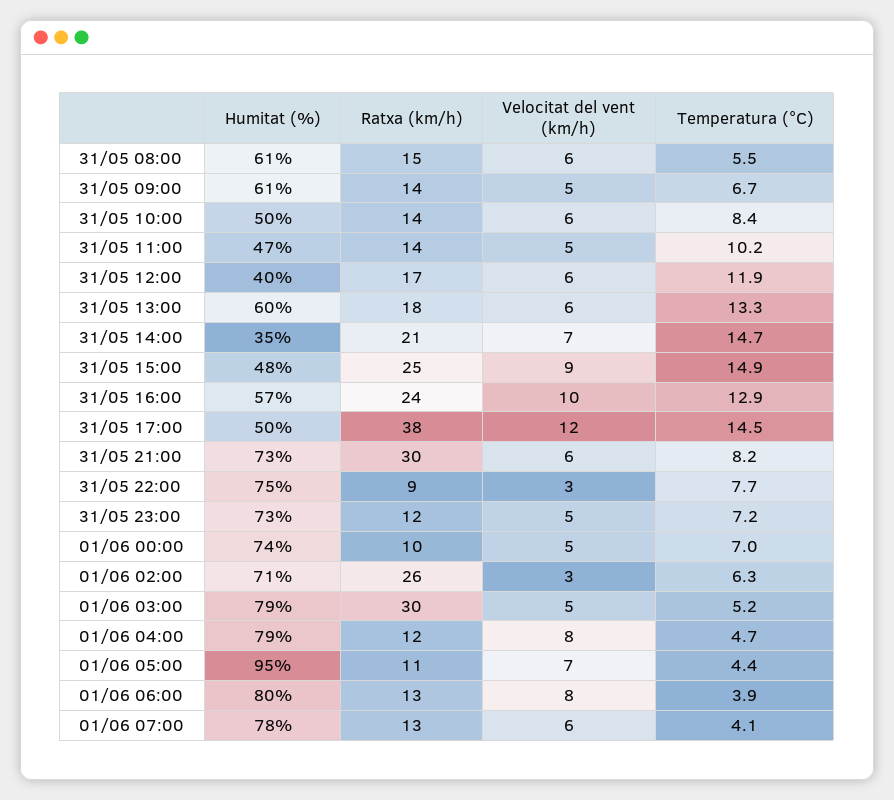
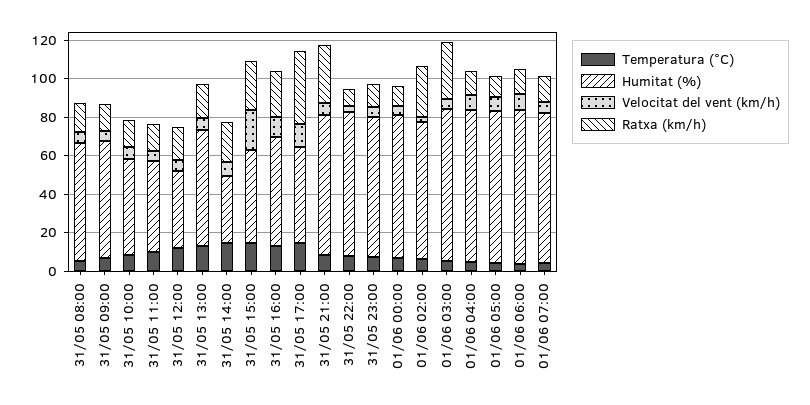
Velocitat del vent (km/h), 31/05 15:00: 9 -> 20
Humitat (%), 01/06 05:00: 95 -> 80

